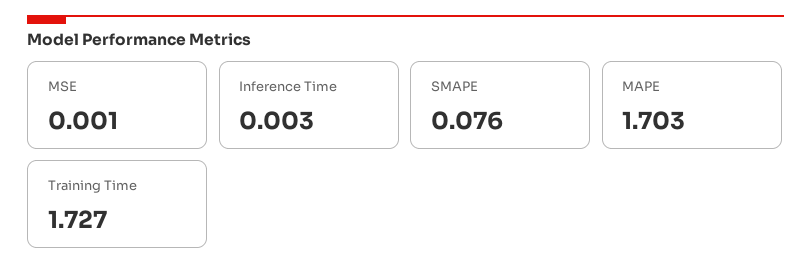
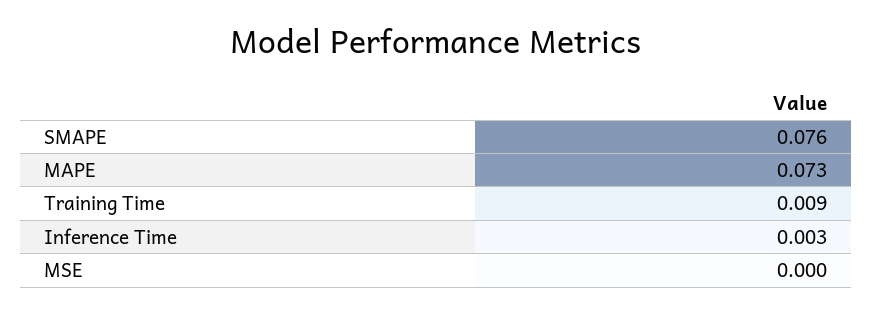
MSE: 0.001 -> 0
MAPE: 1.703 -> 0.073
Training Time: 1.727 -> 0.009

